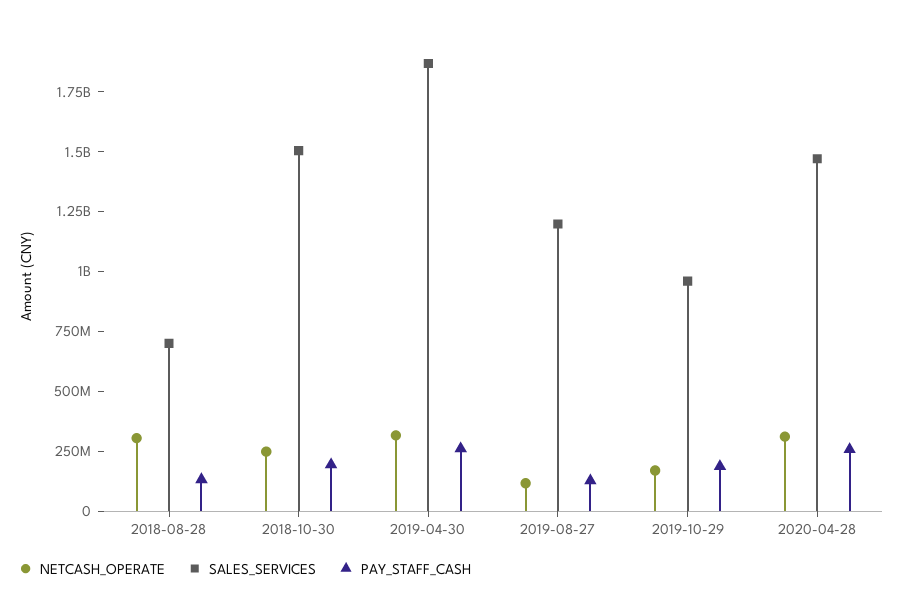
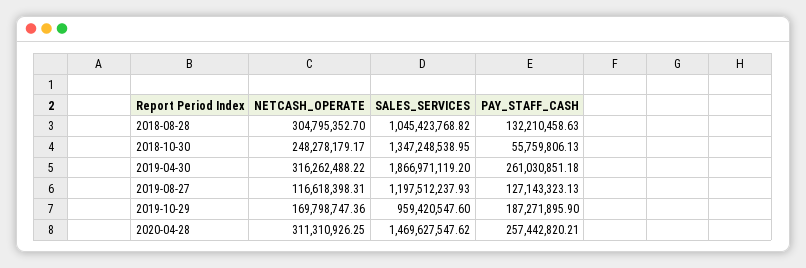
SALES_SERVICES, 2018-08-28: 700000000 -> 1045423768.82
SALES_SERVICES, 2018-10-30: 1500000000 -> 1347248538.95
PAY_STAFF_CASH, 2018-10-30: 200000000 -> 55759806.13

